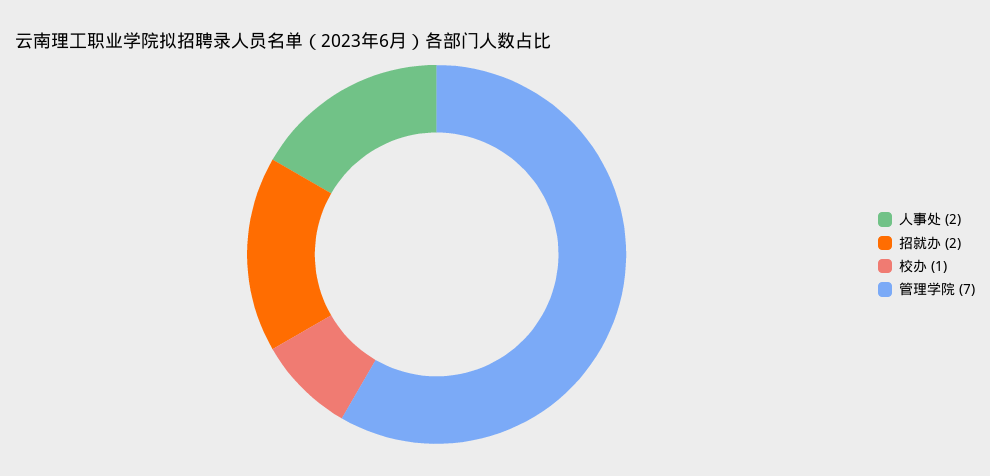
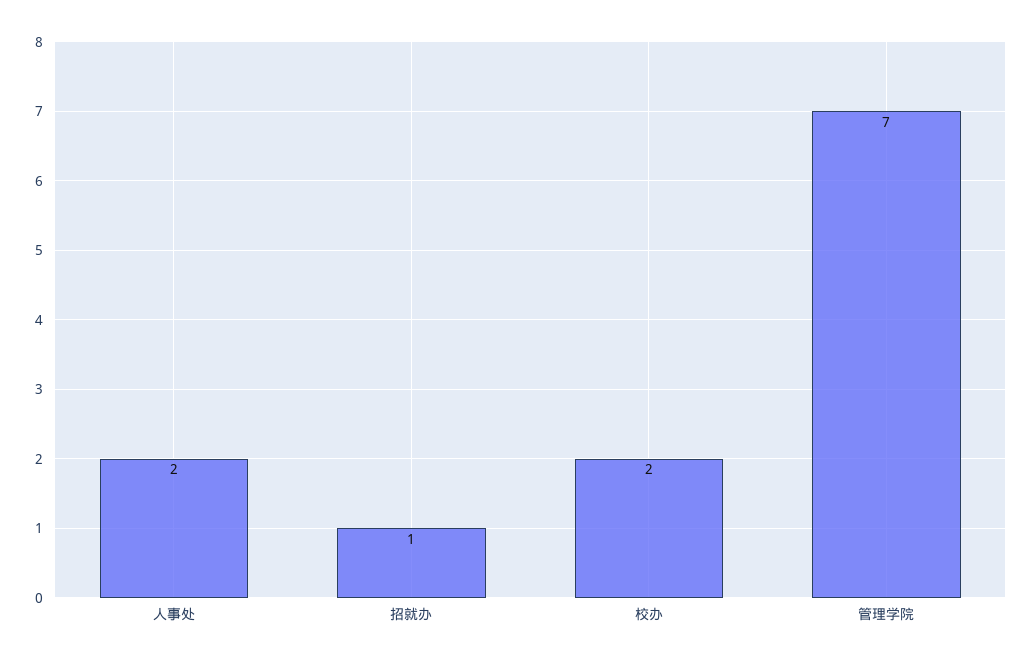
招就办: 2 -> 1
校办: 1 -> 2

